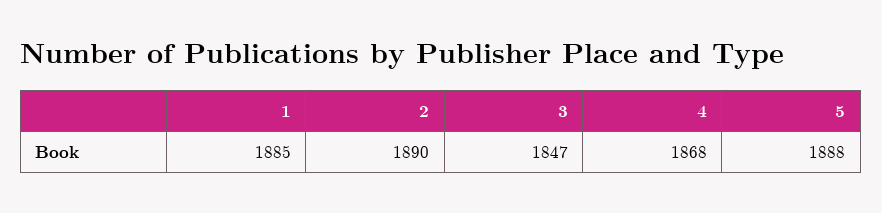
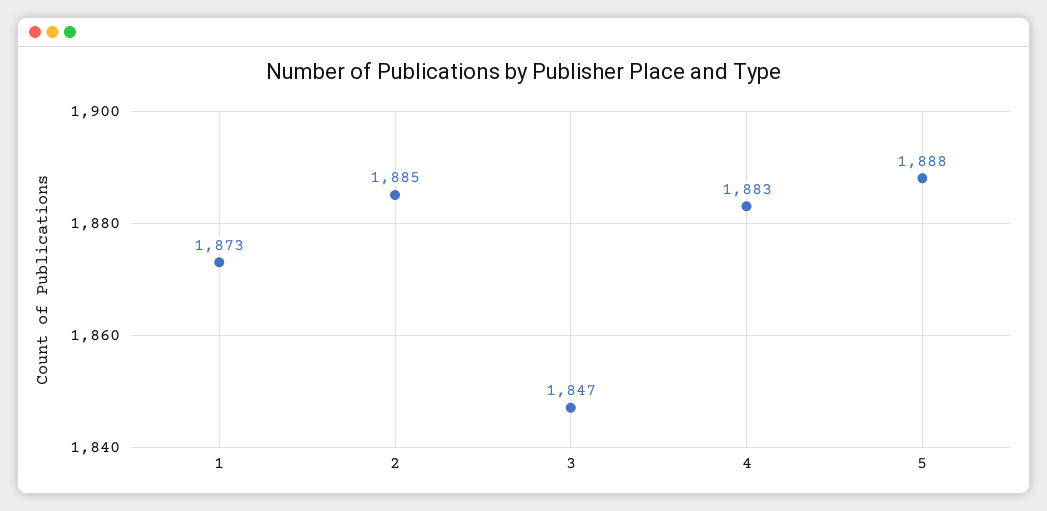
1: 1885 -> 1873
2: 1890 -> 1885
4: 1868 -> 1883

